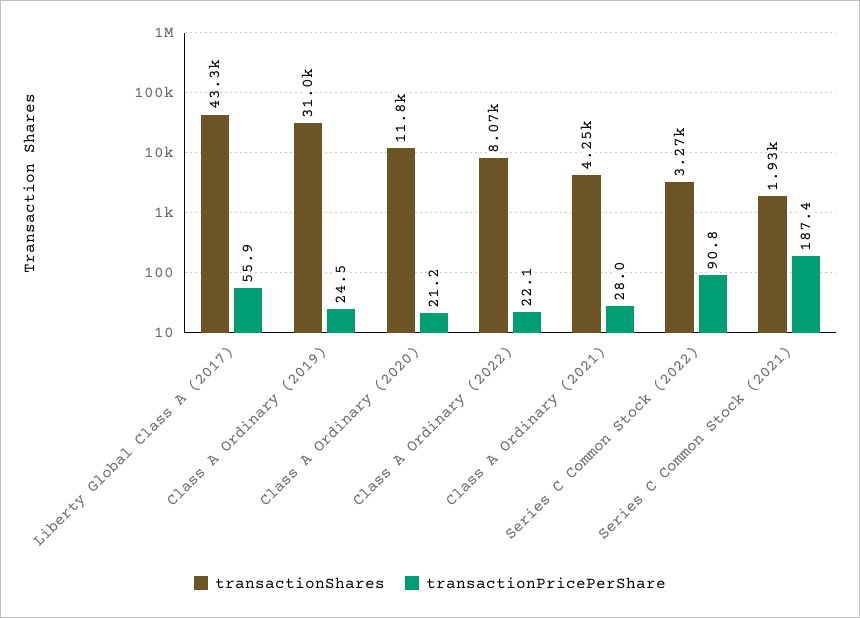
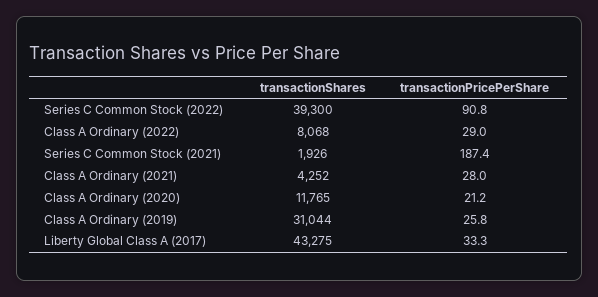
transactionPricePerShare, Liberty Global Class A (2017): 55.9 -> 33.3
transactionPricePerShare, Class A Ordinary (2019): 24.5 -> 25.8
transactionPricePerShare, Class A Ordinary (2022): 22.1 -> 29
transactionShares, Series C Common Stock (2022): 3270 -> 39300

